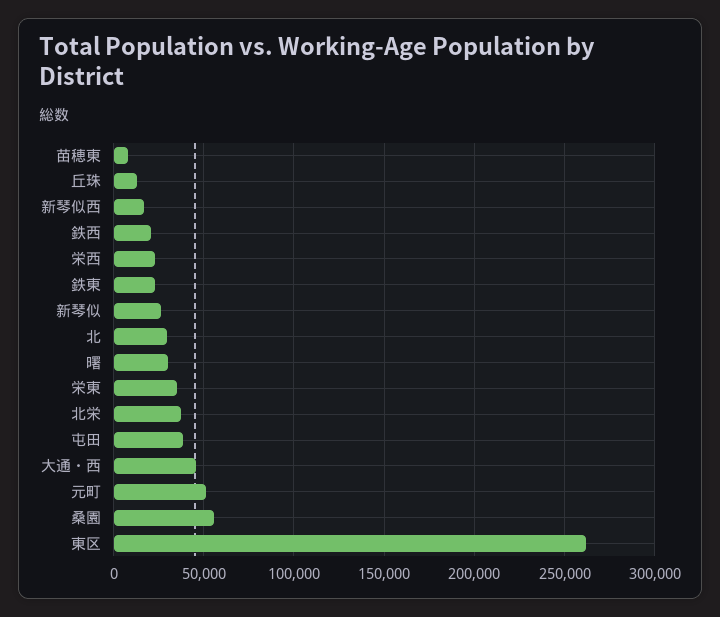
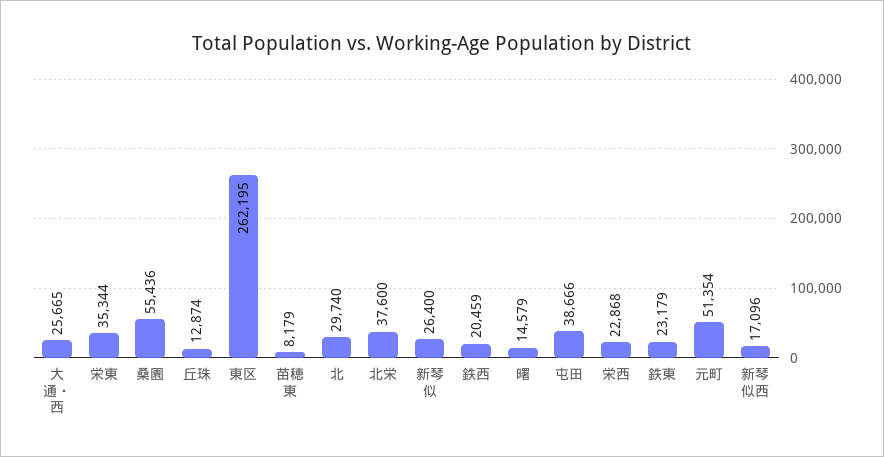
曙: 30000 -> 14579
大通・西: 45000 -> 25665

